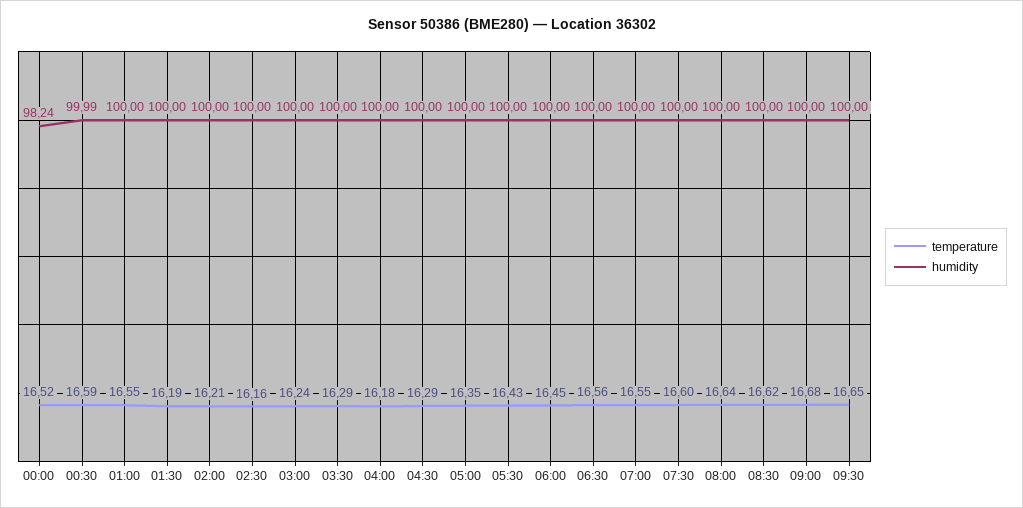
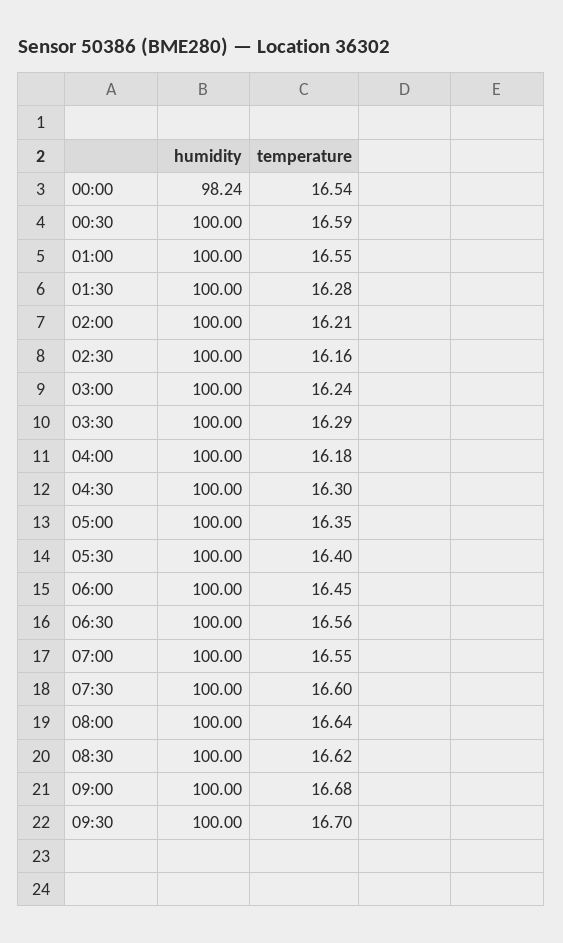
temperature, 00:00: 16.52 -> 16.54
humidity, 00:30: 99.99 -> 100
temperature, 01:30: 16.19 -> 16.28
temperature, 04:30: 16.29 -> 16.3
temperature, 05:30: 16.43 -> 16.4
temperature, 09:30: 16.65 -> 16.7

